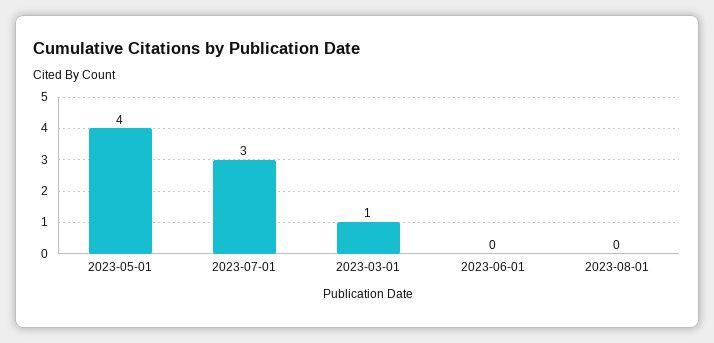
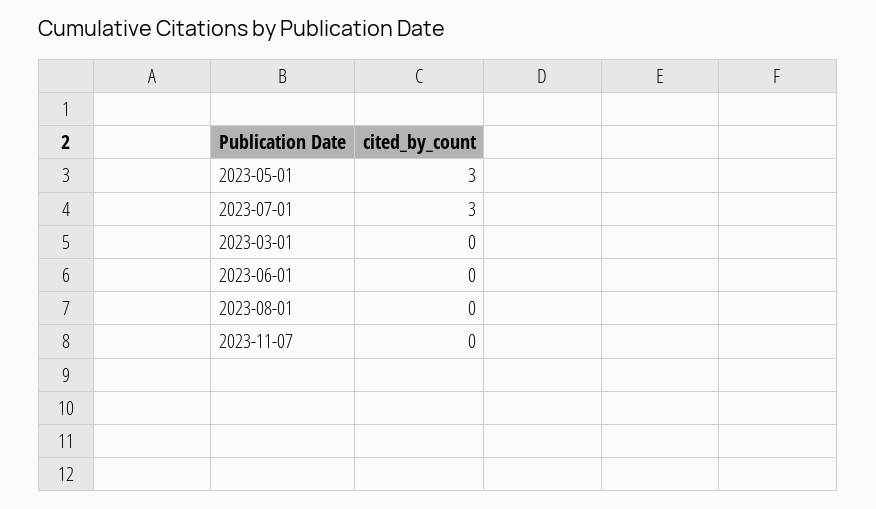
2023-05-01: 4 -> 3
2023-03-01: 1 -> 0
2023-11-07: none -> 0

